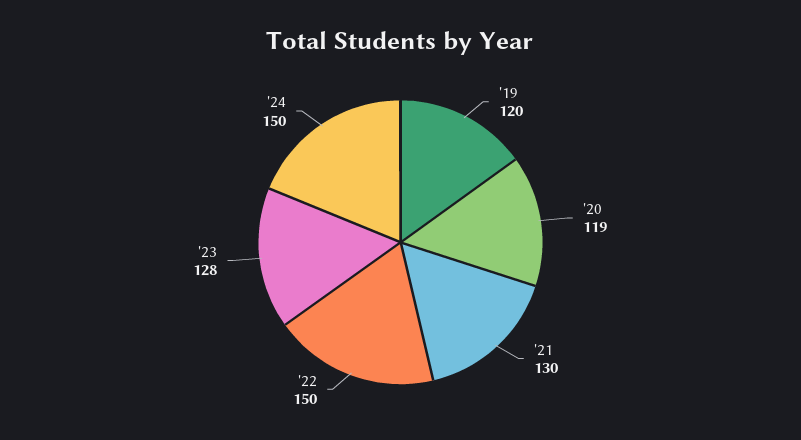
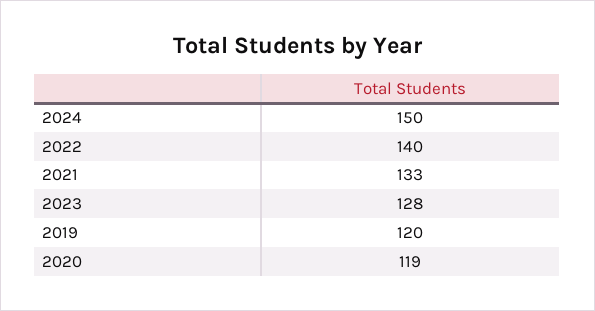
'21: 130 -> 133
'22: 150 -> 140

